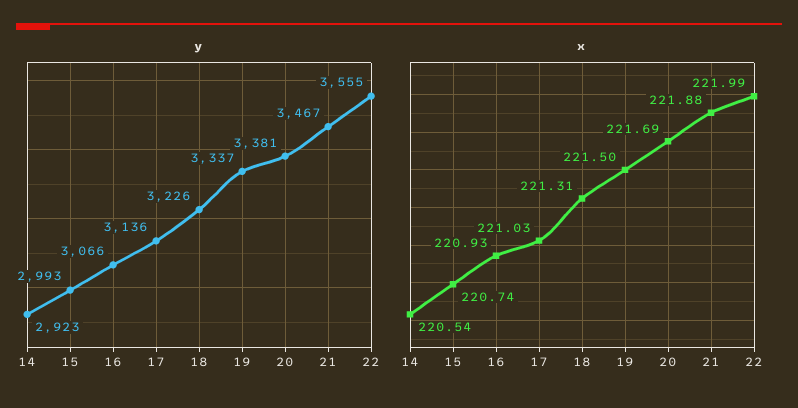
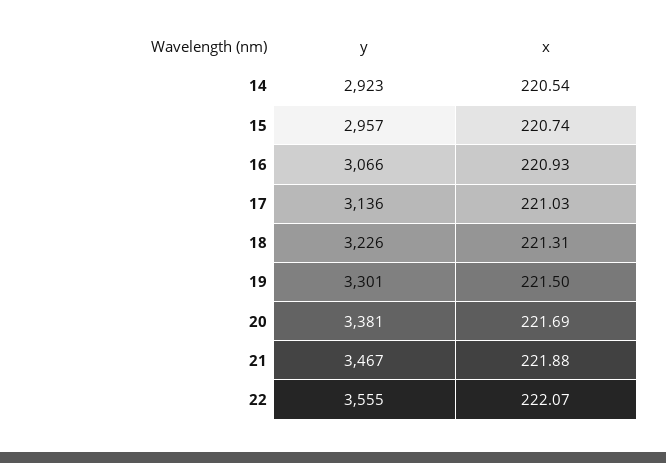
y, 15: 2993 -> 2957
y, 19: 3337 -> 3301
x, 22: 221.99 -> 222.07

